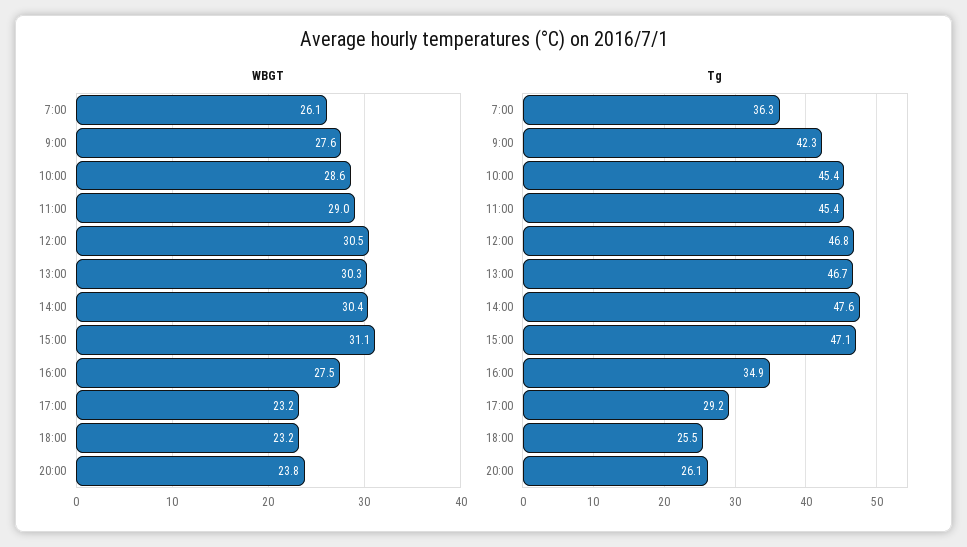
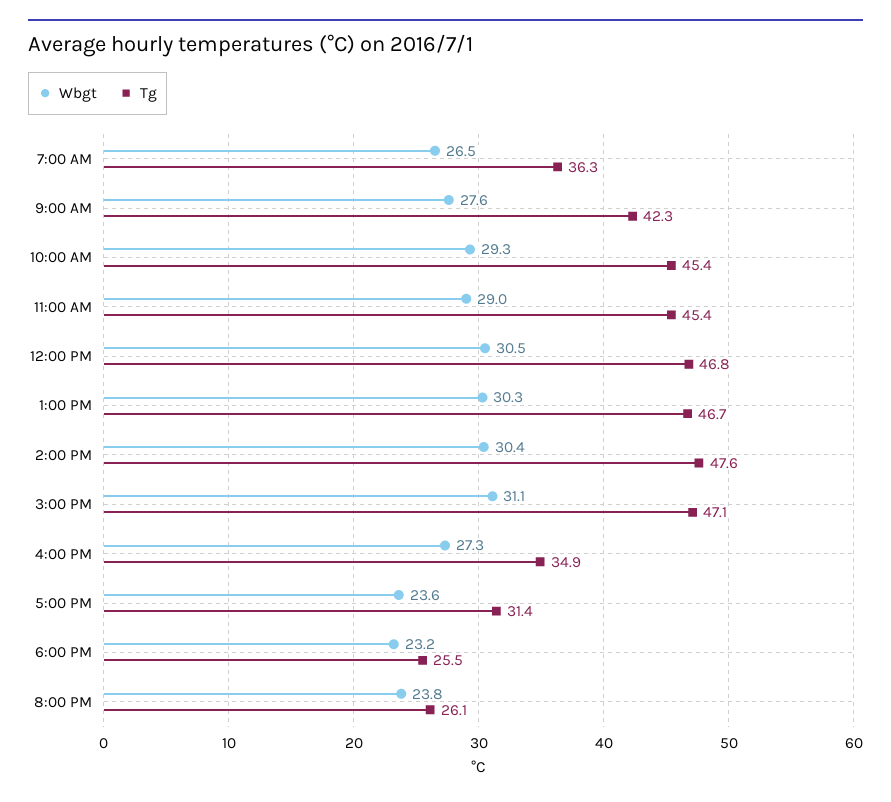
WBGT, 7:00: 26.1 -> 26.5
WBGT, 10:00: 28.6 -> 29.3
WBGT, 16:00: 27.5 -> 27.3
WBGT, 17:00: 23.2 -> 23.6
Tg, 17:00: 29.2 -> 31.4

